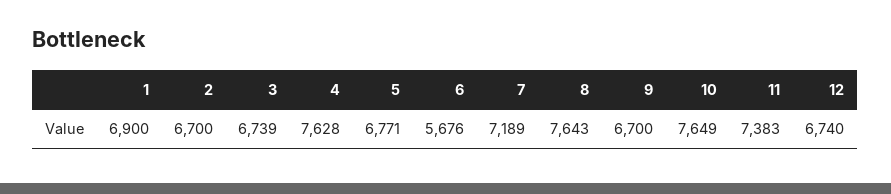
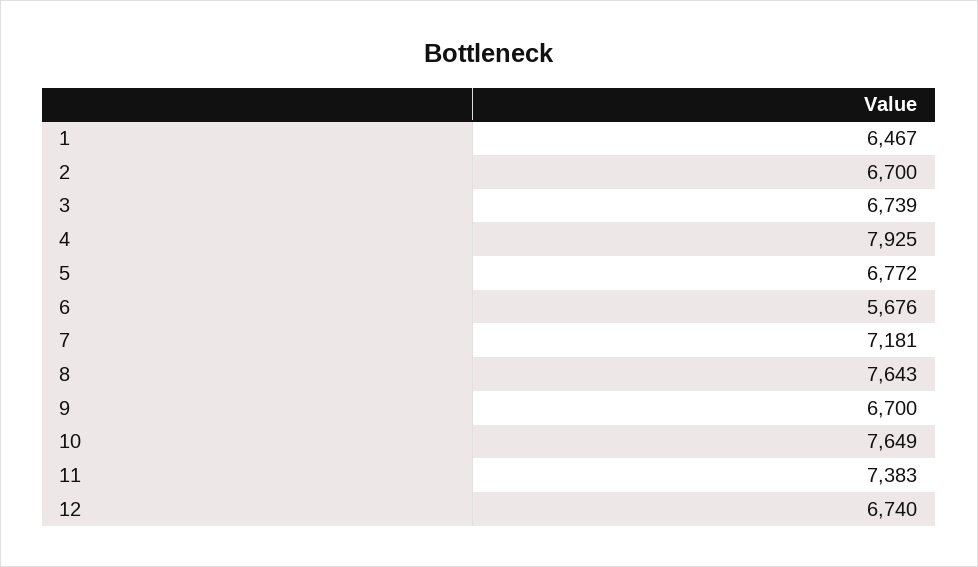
1: 6900 -> 6467
4: 7628 -> 7925
5: 6771 -> 6772
7: 7189 -> 7181

